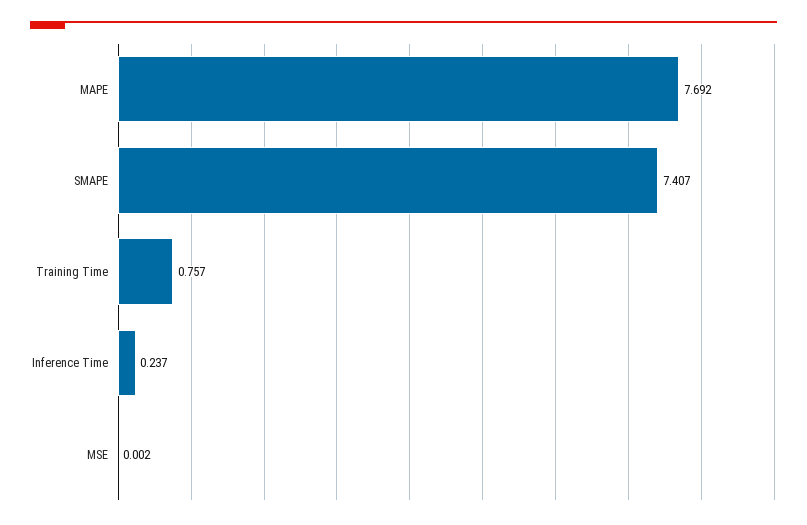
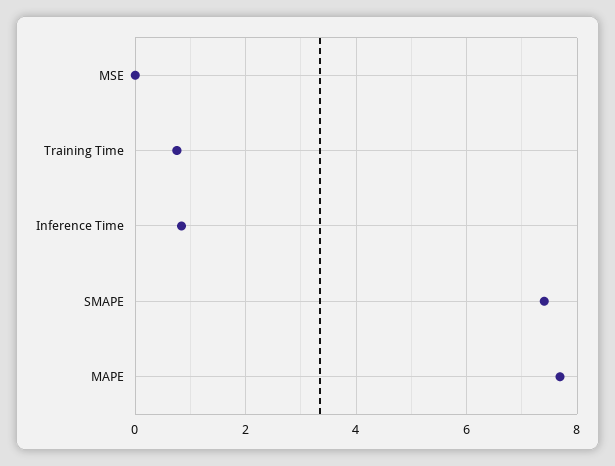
Inference Time: 0.237 -> 0.8

